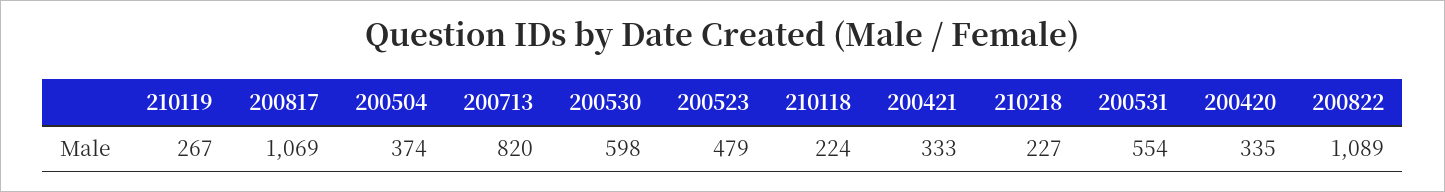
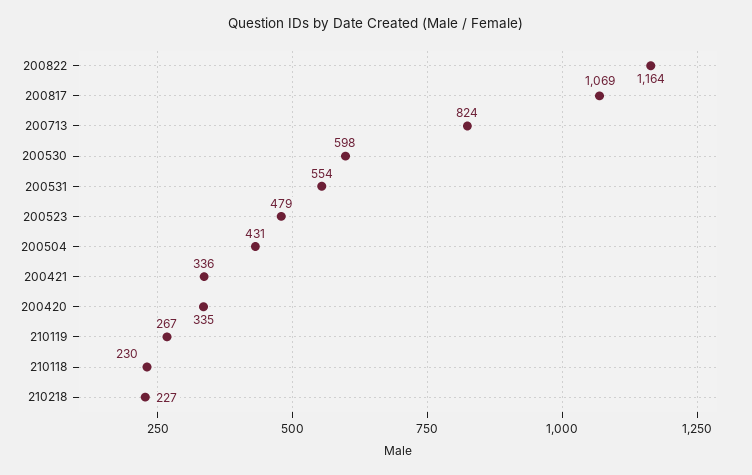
200504: 374 -> 431
200713: 820 -> 824
210118: 224 -> 230
200421: 333 -> 336
200822: 1089 -> 1164

